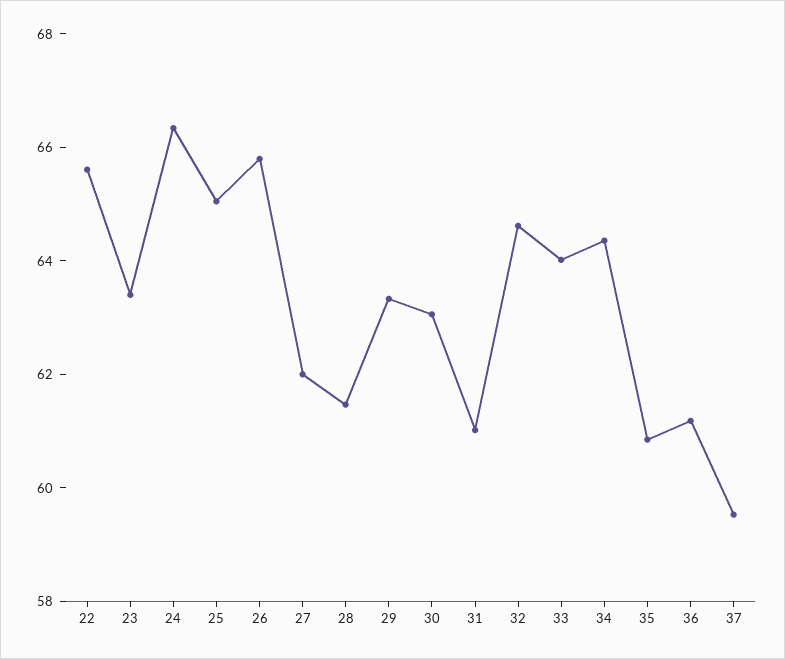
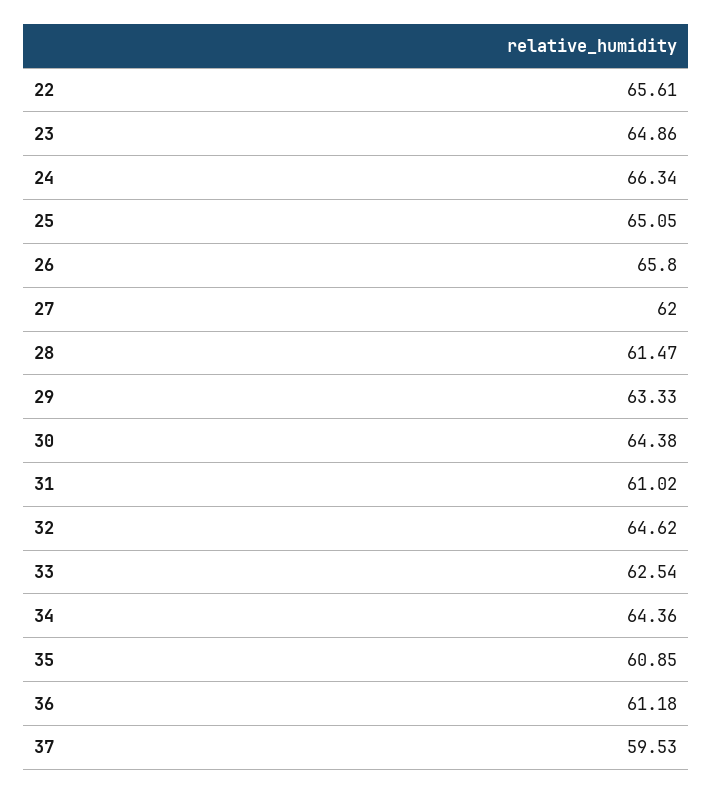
23: 63.5 -> 64.86
30: 63 -> 64.38
33: 64 -> 62.54

